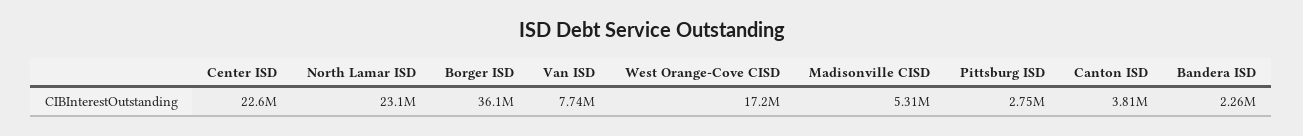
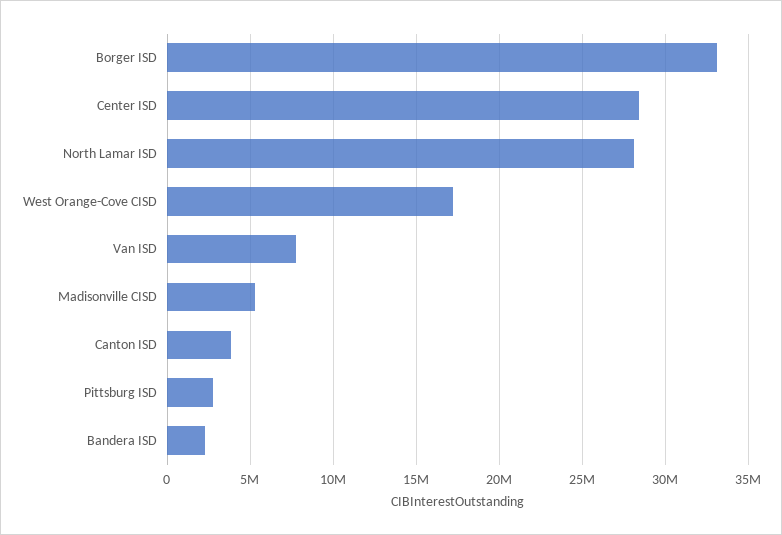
Center ISD: 22600000 -> 28500000
North Lamar ISD: 23100000 -> 28000000
Borger ISD: 36100000 -> 33000000

